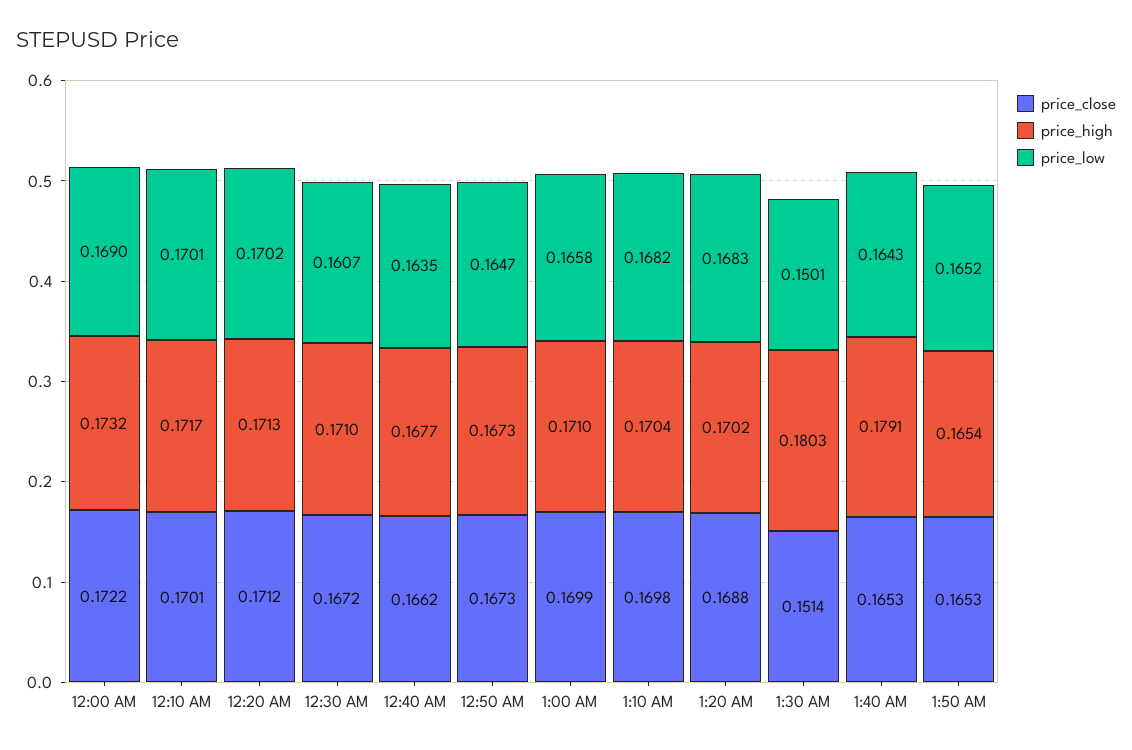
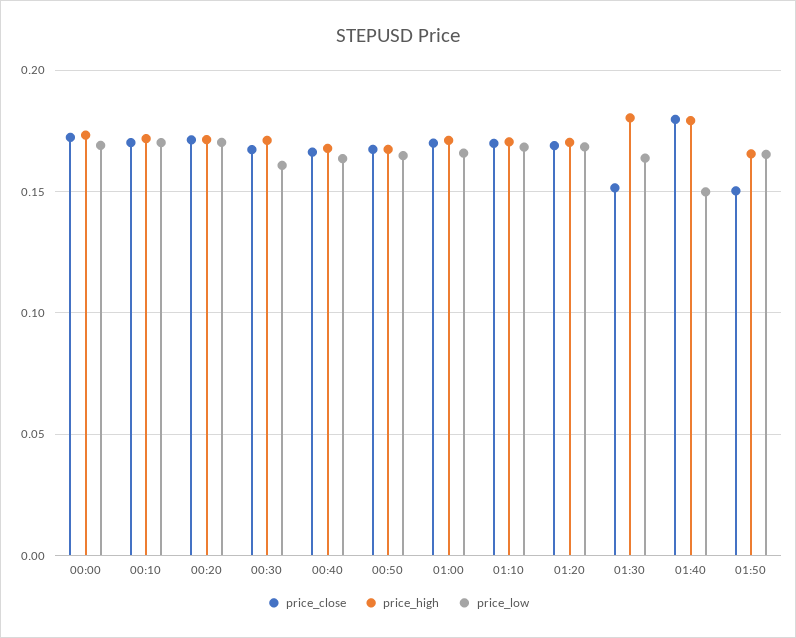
price_low, 1:30 AM: 0.1501 -> 0.165
price_close, 1:40 AM: 0.1653 -> 0.18
price_low, 1:40 AM: 0.1643 -> 0.15
price_close, 1:50 AM: 0.1653 -> 0.15

